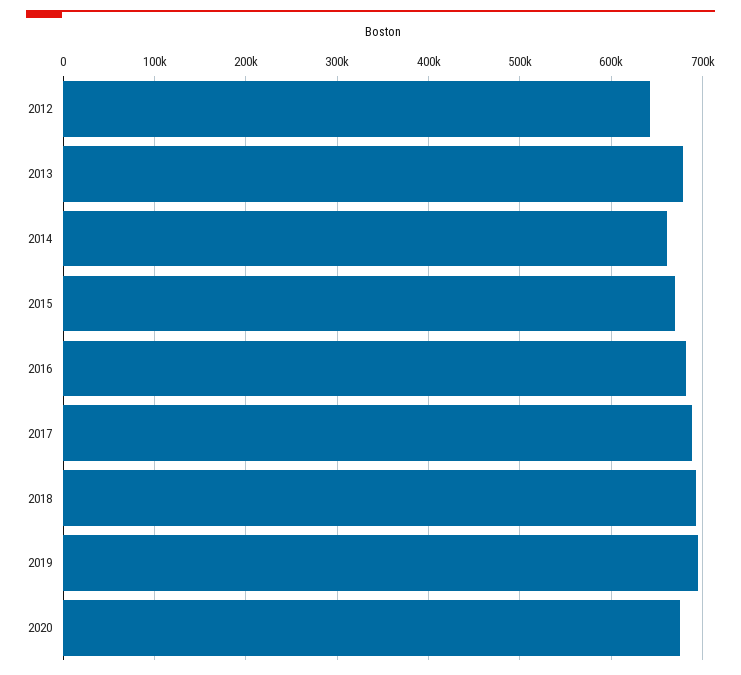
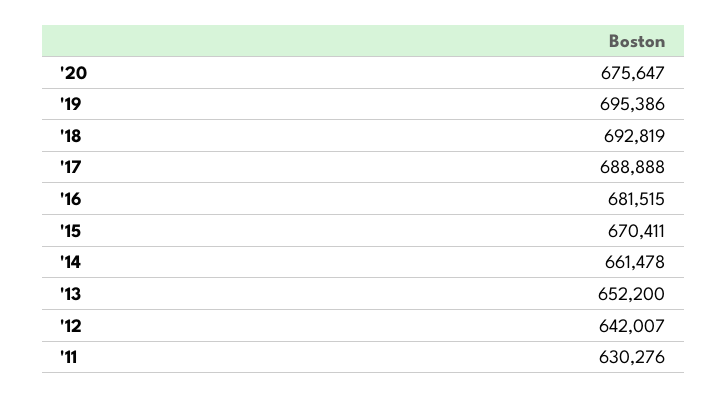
2013: 680000 -> 652200
'11: none -> 630276

